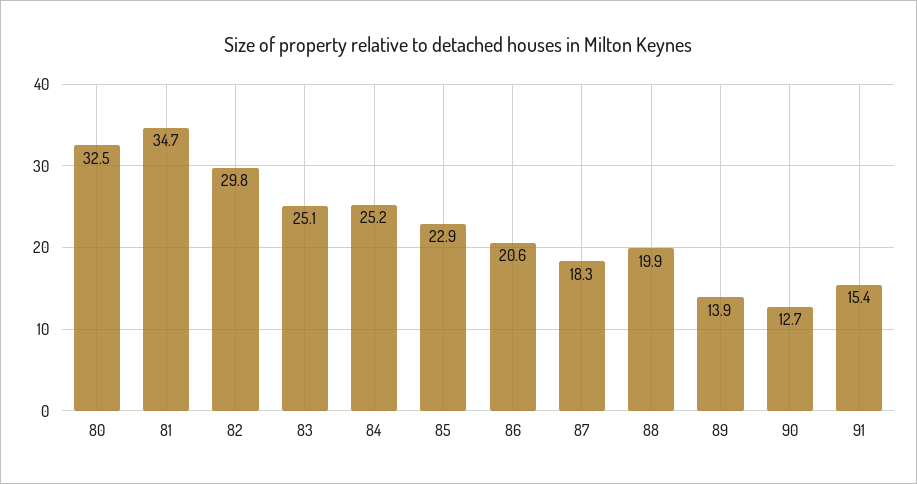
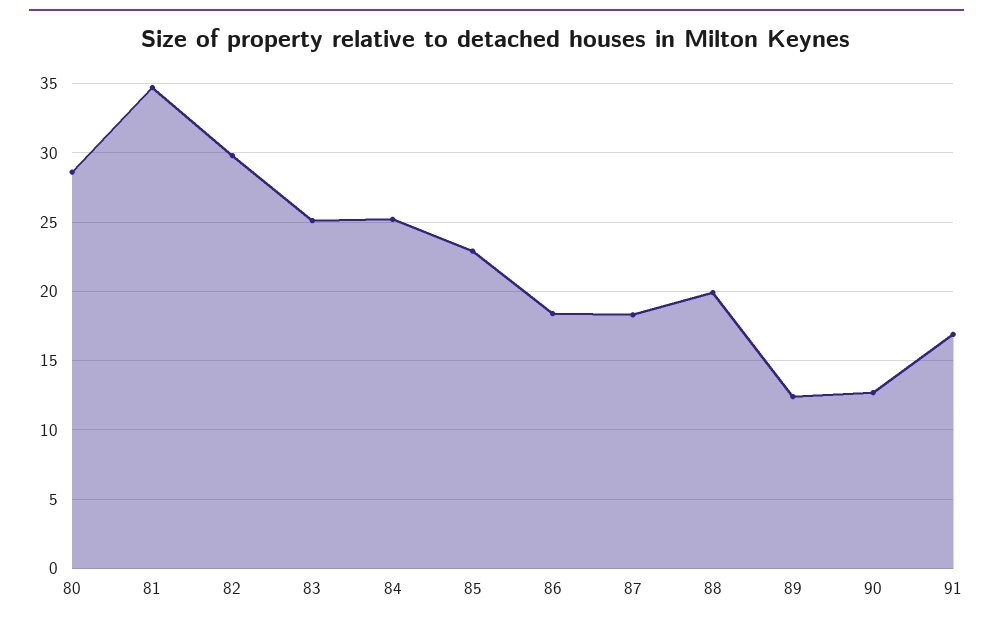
80: 32.5 -> 28.5
86: 20.6 -> 18.5
89: 13.9 -> 12.5
91: 15.4 -> 17

